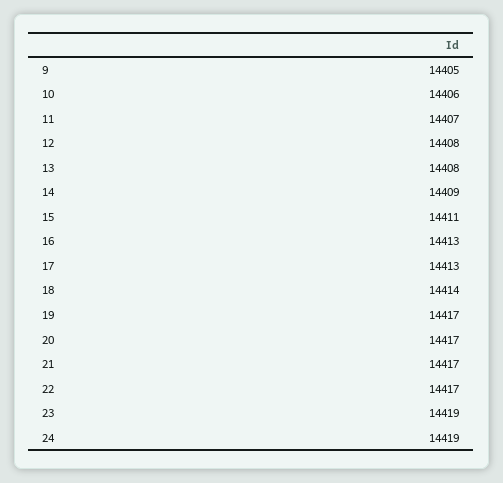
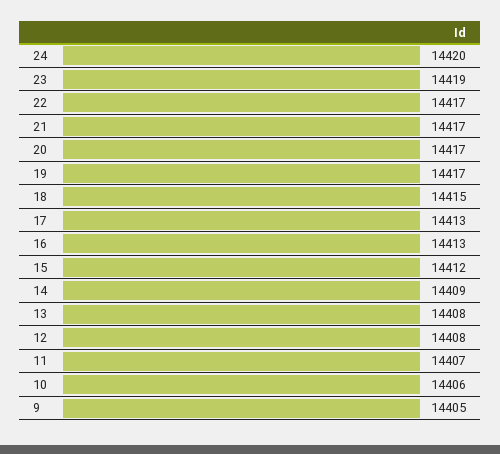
15: 14411 -> 14412
18: 14414 -> 14415
24: 14419 -> 14420

